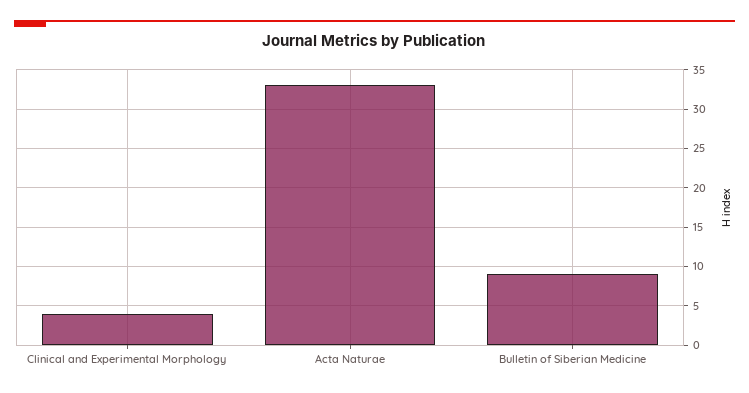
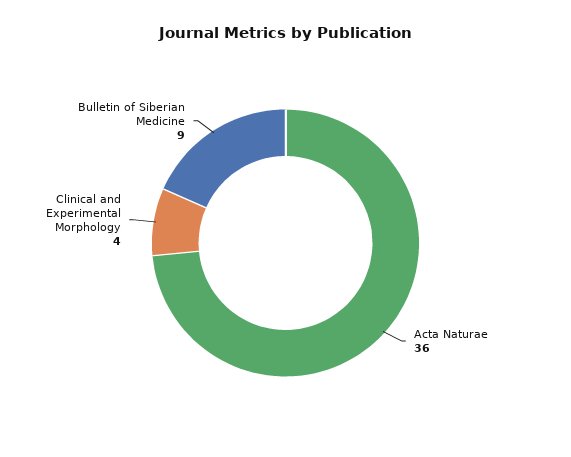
Acta Naturae: 33 -> 36

